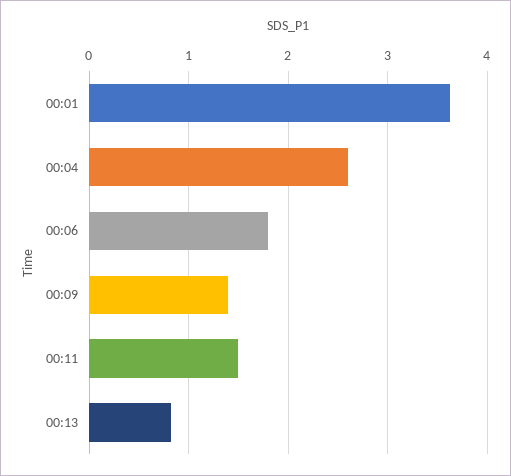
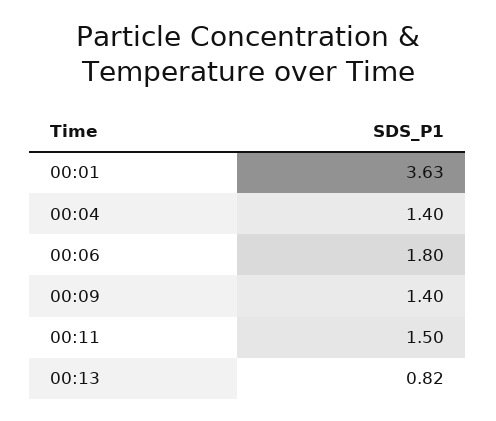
00:04: 2.6 -> 1.4

